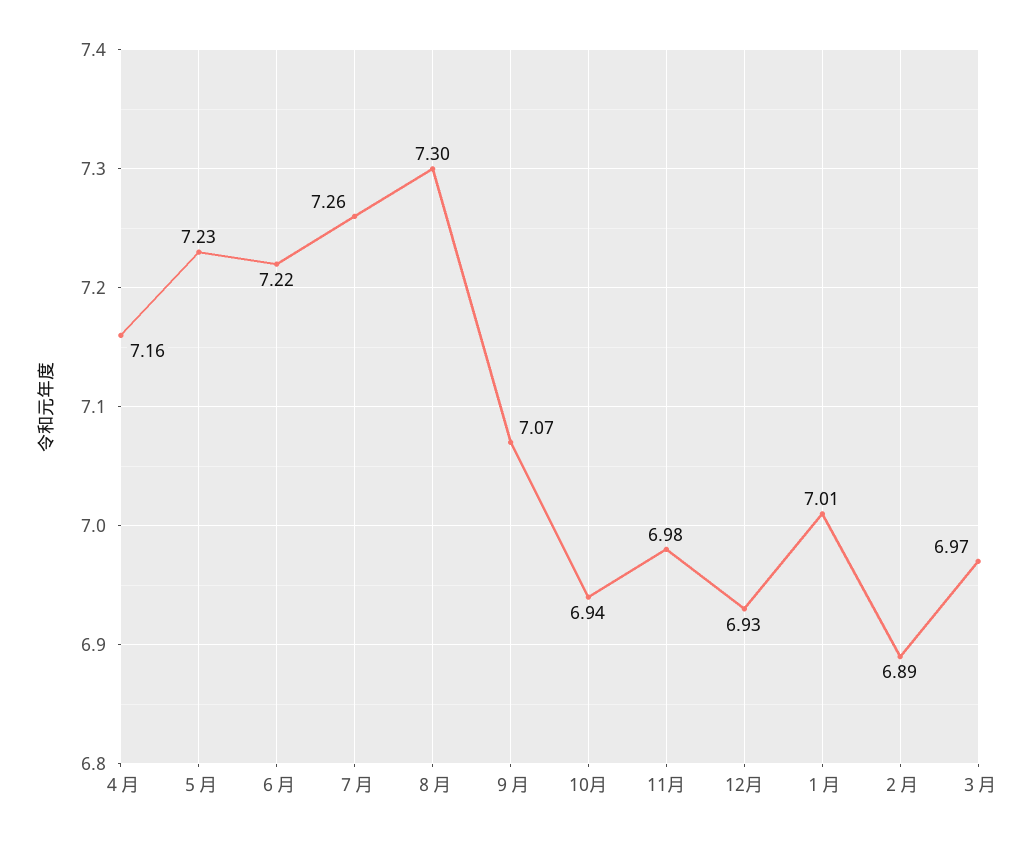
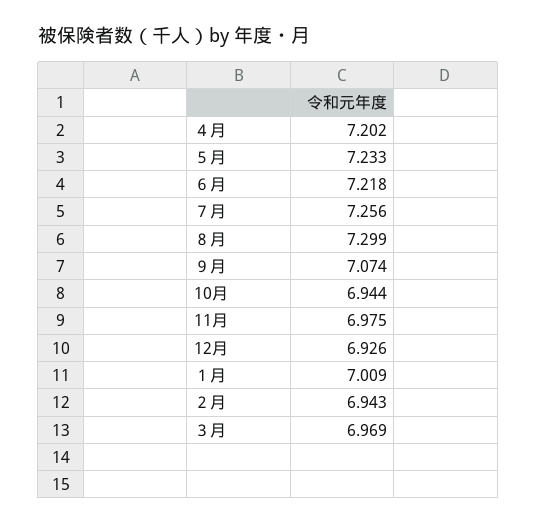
４月: 7.16 -> 7.202
２月: 6.89 -> 6.943

